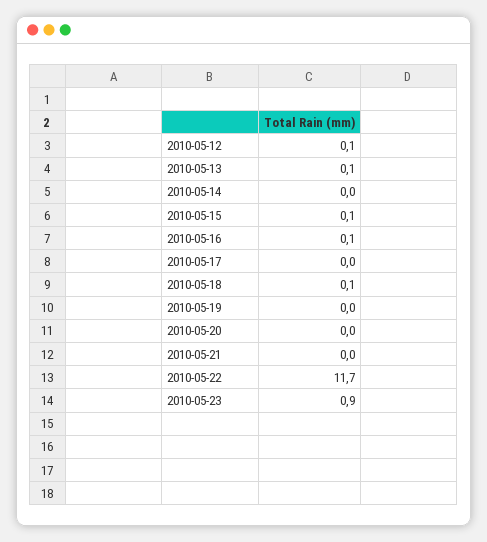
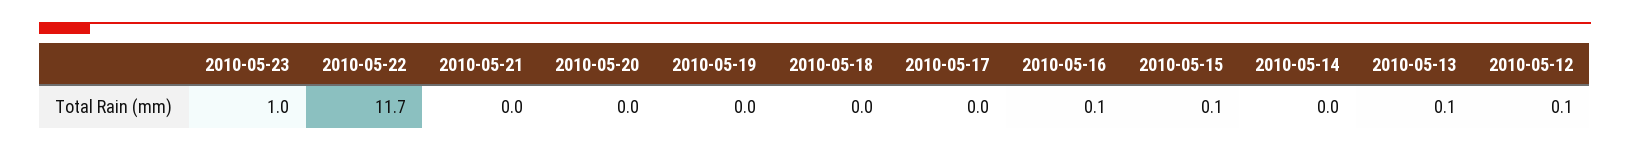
2010-05-18: 0.1 -> 0
2010-05-23: 0.9 -> 1

